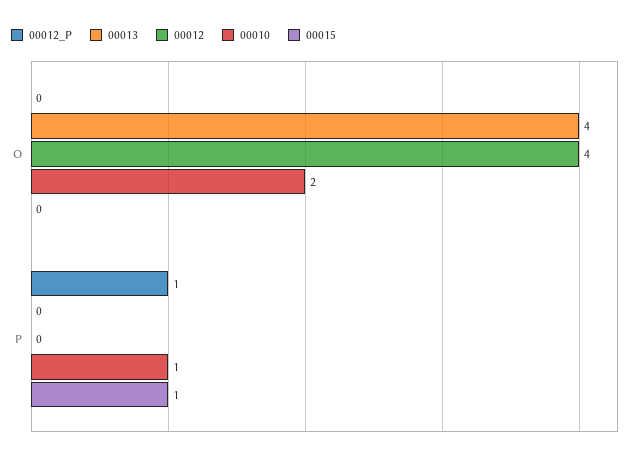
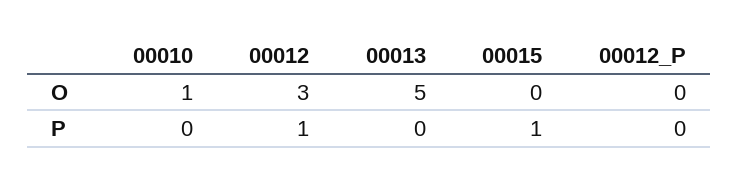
00013, O: 4 -> 5
00012, O: 4 -> 3
00010, O: 2 -> 1
00012_P, P: 1 -> 0
00012, P: 0 -> 1
00010, P: 1 -> 0

